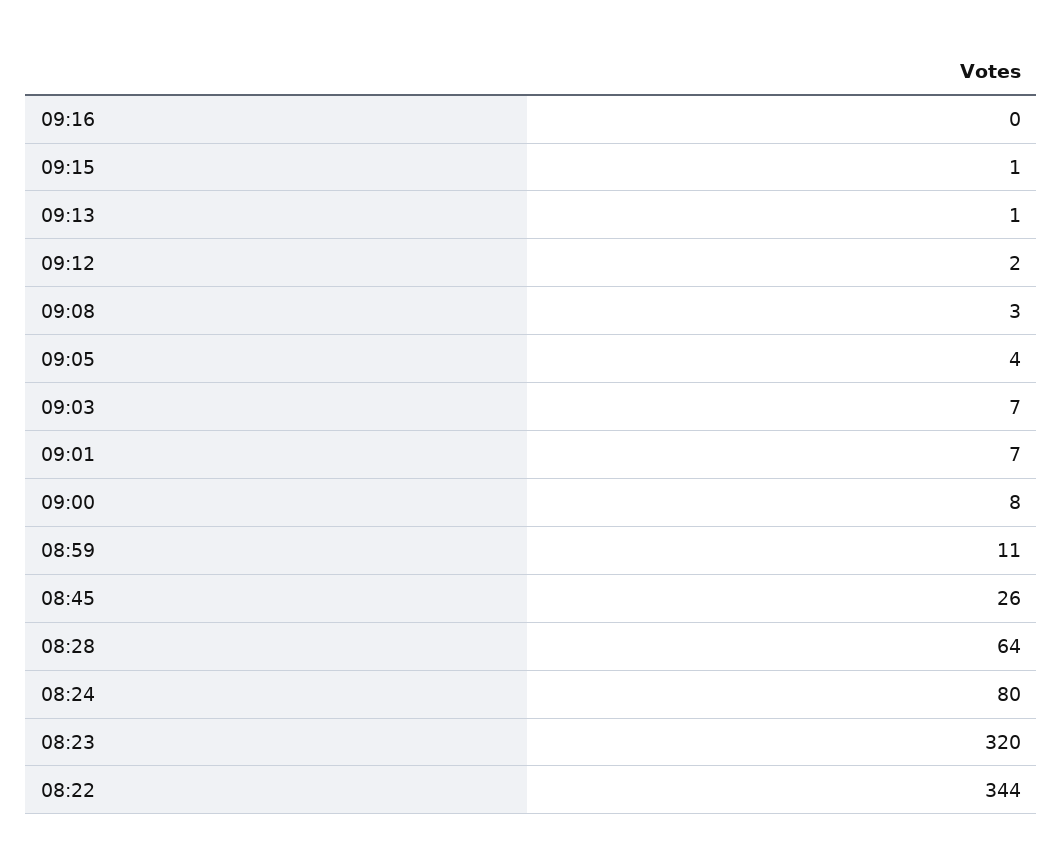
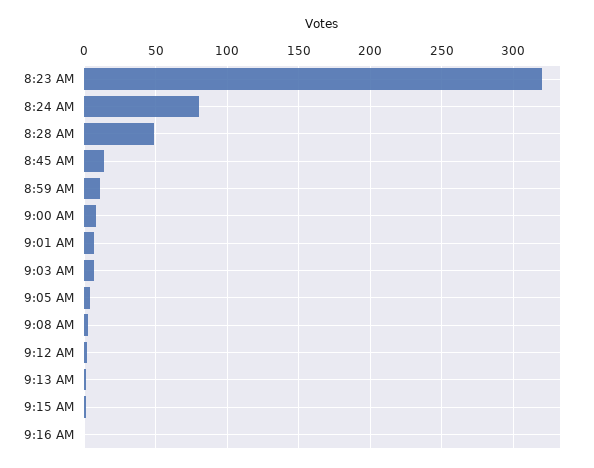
08:45: 26 -> 15
08:28: 64 -> 50
08:22: 344 -> none

